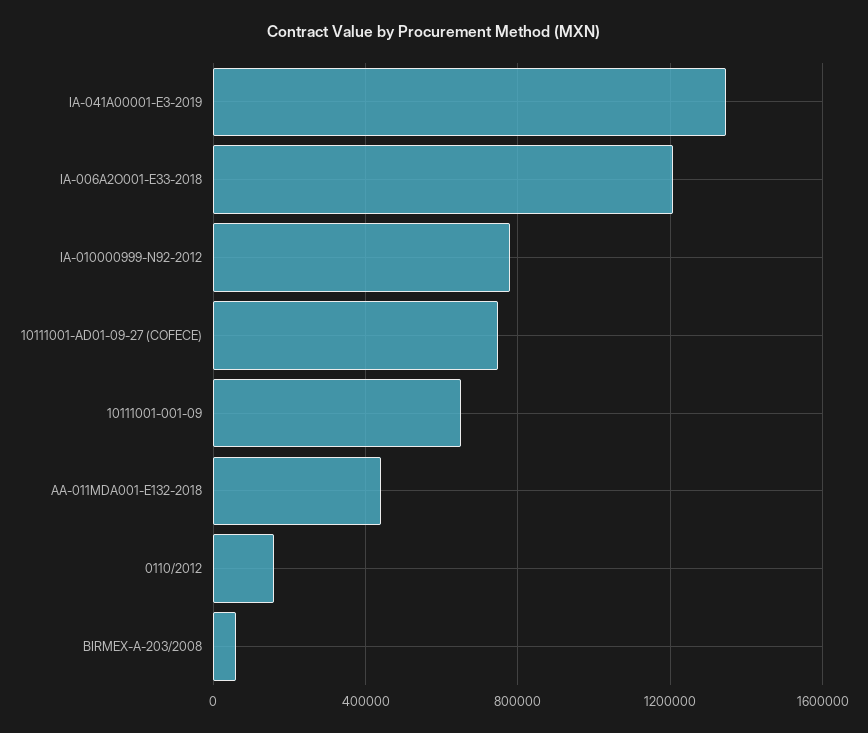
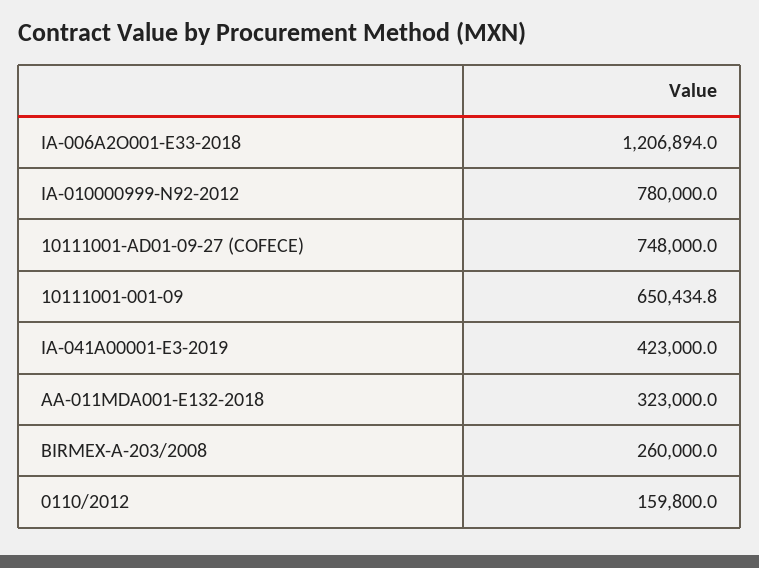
IA-041A00001-E3-2019: 1350000 -> 423000
AA-011MDA001-E132-2018: 450000 -> 323000
BIRMEX-A-203/2008: 50000 -> 260000

